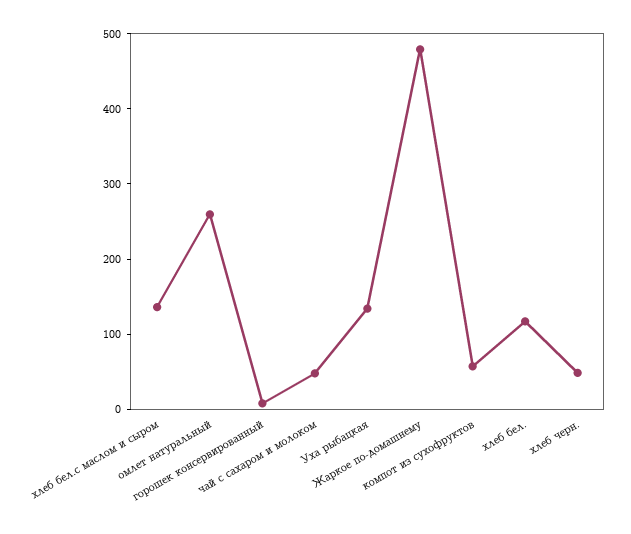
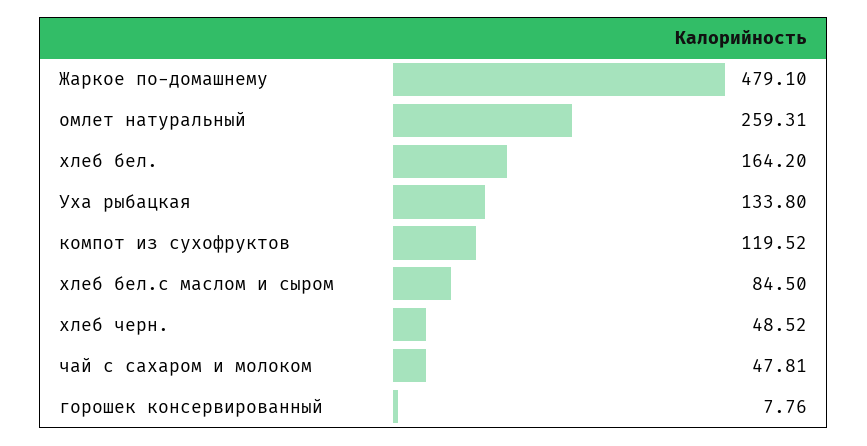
хлеб бел.с маслом и сыром: 140 -> 84.5
компот из сухофруктов: 60 -> 119.52
хлеб бел.: 120 -> 164.2

